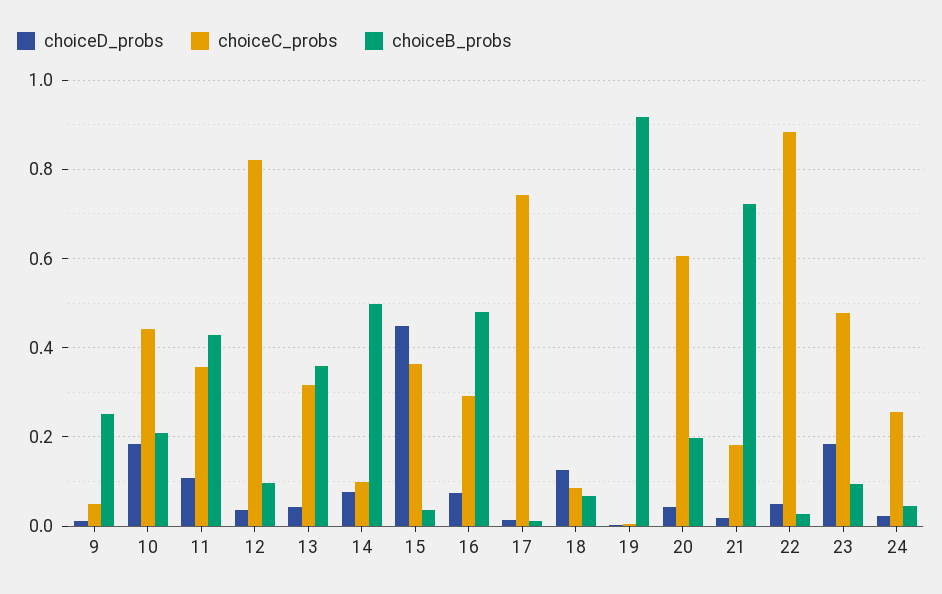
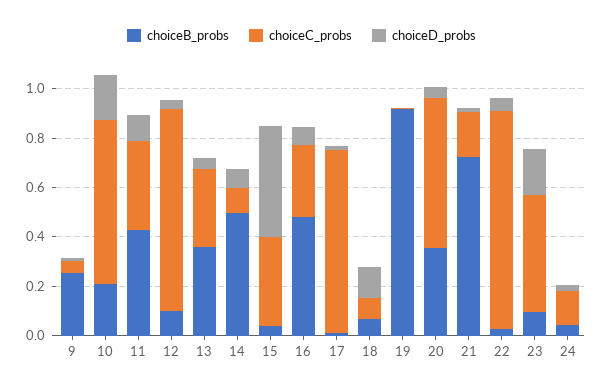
choiceC_probs, 10: 0.44 -> 0.65
choiceB_probs, 20: 0.2 -> 0.35
choiceC_probs, 24: 0.26 -> 0.15

